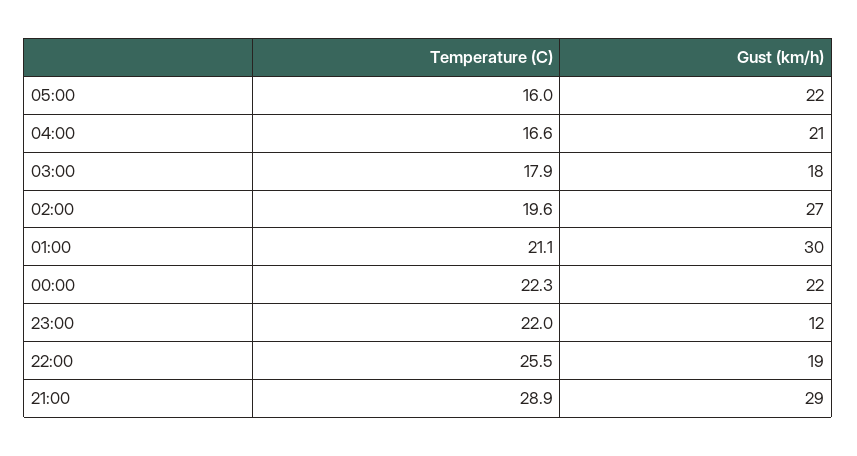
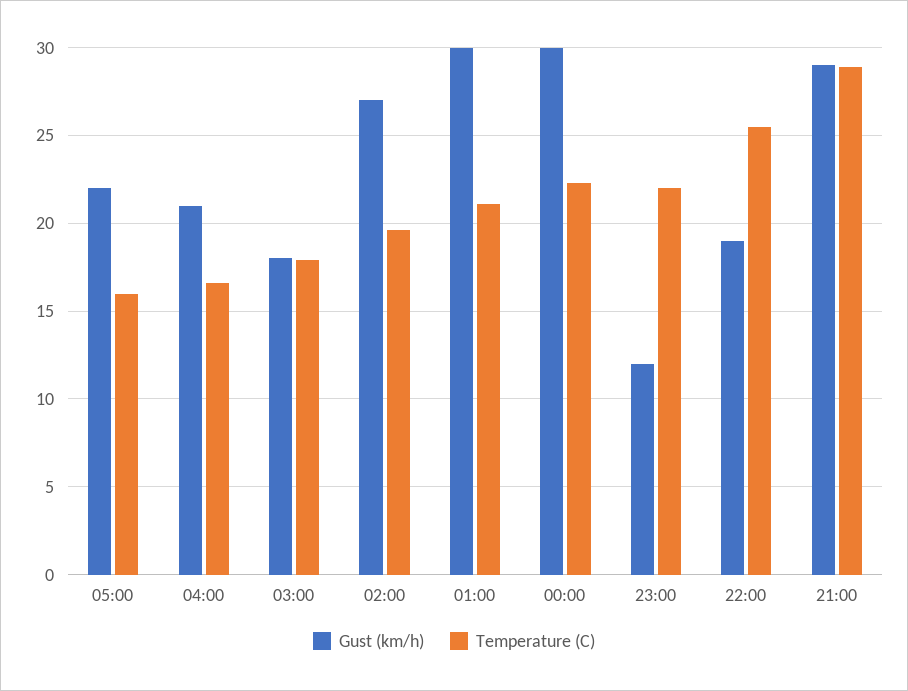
Gust (km/h), 00:00: 22 -> 30

